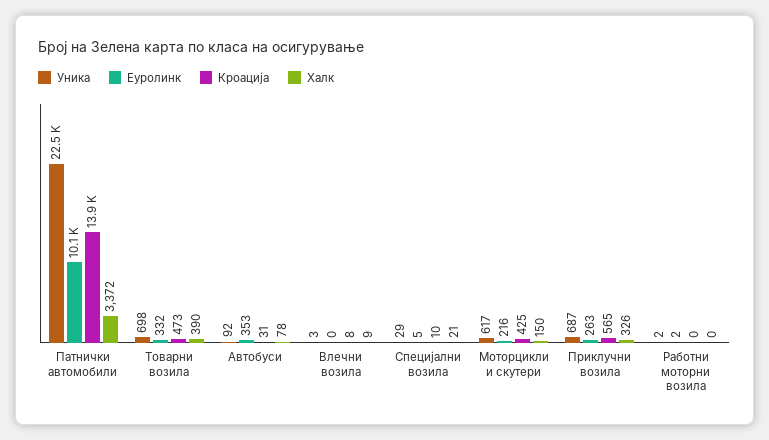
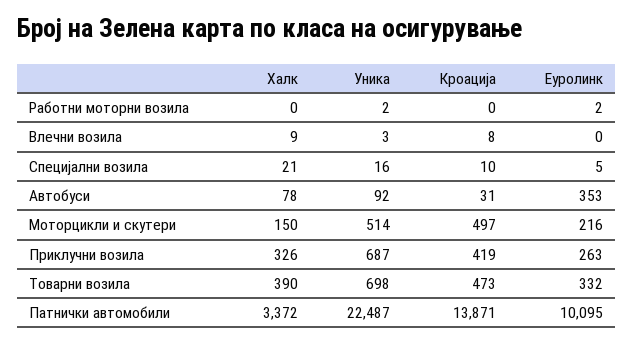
Уника, Специјални возила: 29 -> 16
Уника, Моторцикли и скутери: 617 -> 514
Кроација, Моторцикли и скутери: 425 -> 497
Кроација, Приклучни возила: 565 -> 419

